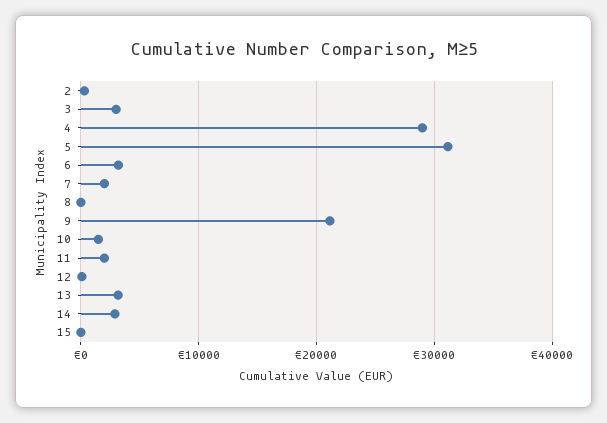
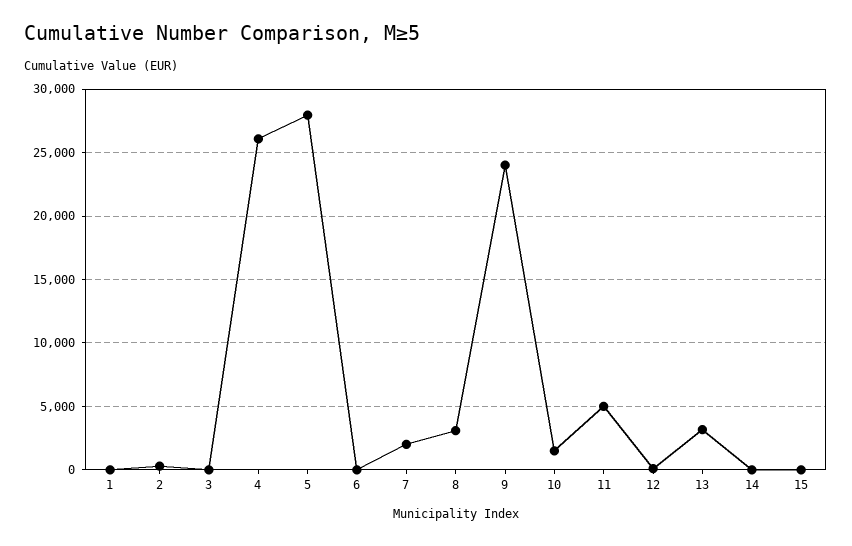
3: 3000 -> 0
4: 29000 -> 26000
5: 31000 -> 28000
6: 3000 -> 0
8: 0 -> 3000
9: 21000 -> 24000
11: 2000 -> 5000
14: 3000 -> 0
1: none -> 0

